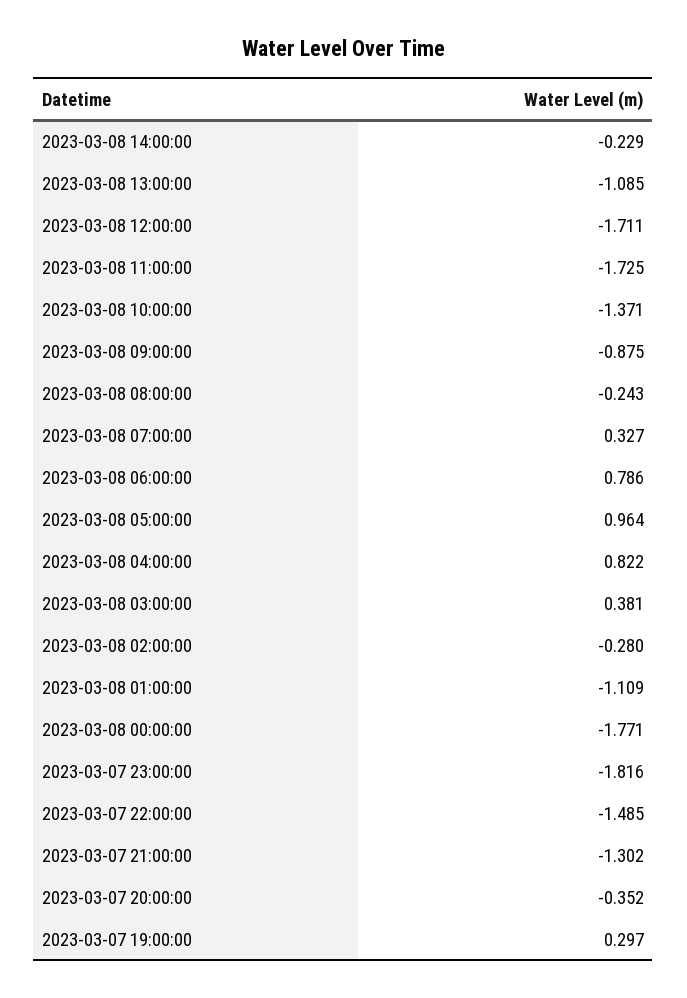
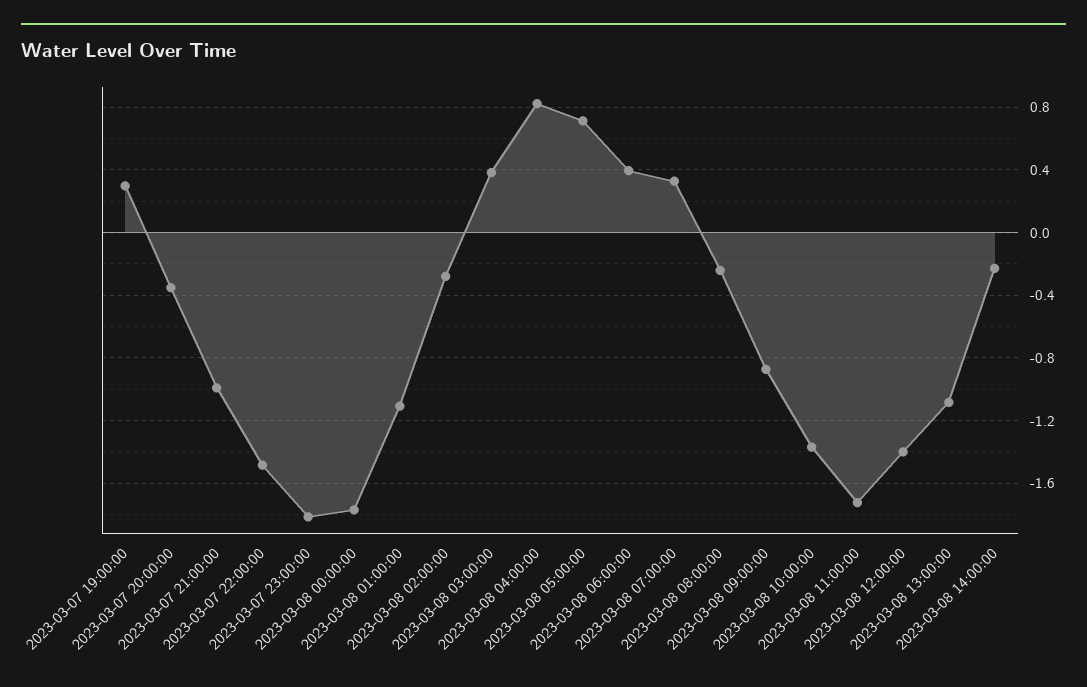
2023-03-08 12:00:00: -1.711 -> -1.4
2023-03-08 06:00:00: 0.786 -> 0.4
2023-03-08 05:00:00: 0.964 -> 0.7
2023-03-07 21:00:00: -1.302 -> -1

